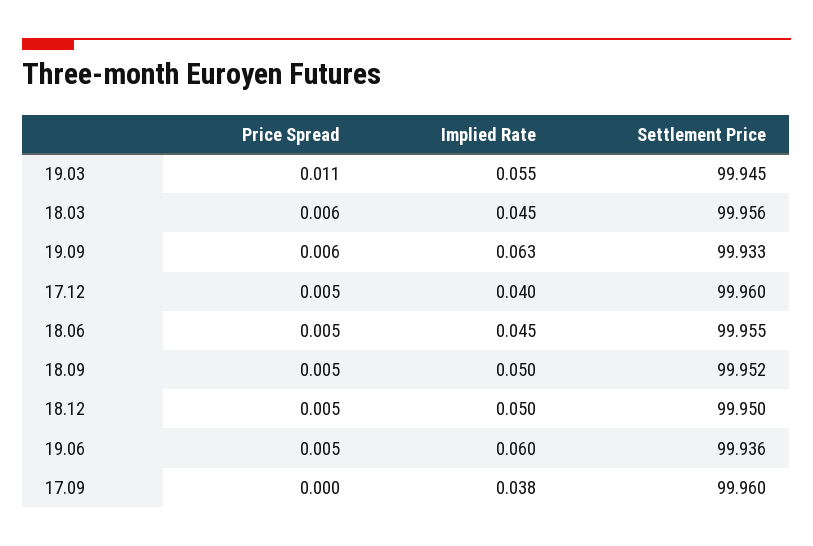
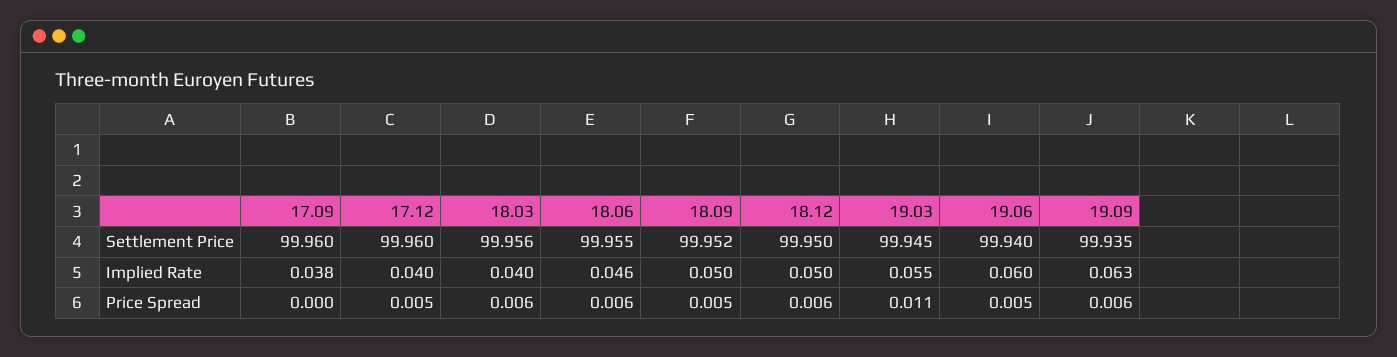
Implied Rate, 18.03: 0.045 -> 0.04
Settlement Price, 19.09: 99.933 -> 99.935
Price Spread, 18.06: 0.005 -> 0.006
Implied Rate, 18.06: 0.045 -> 0.046
Price Spread, 18.12: 0.005 -> 0.006
Settlement Price, 19.06: 99.936 -> 99.94

